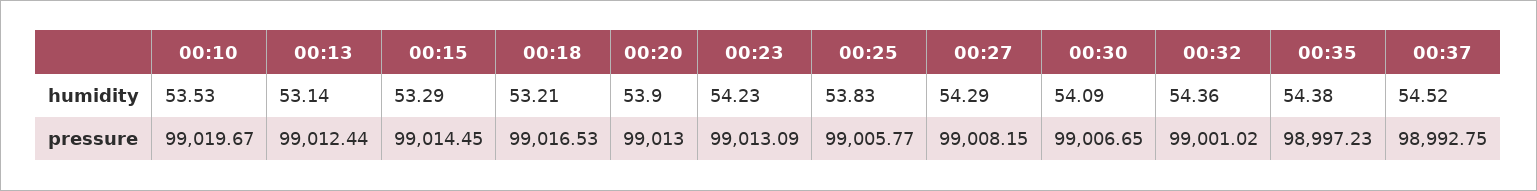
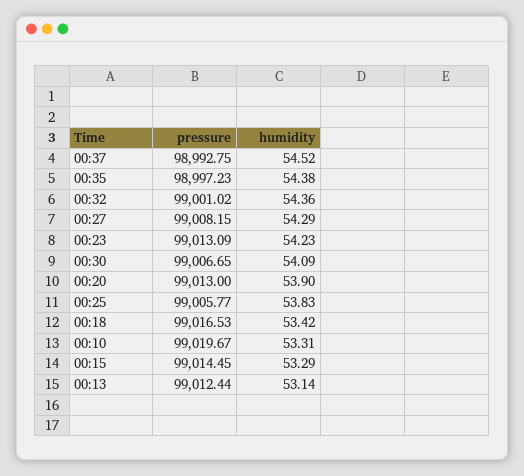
00:10, humidity: 53.53 -> 53.31
00:18, humidity: 53.21 -> 53.42

